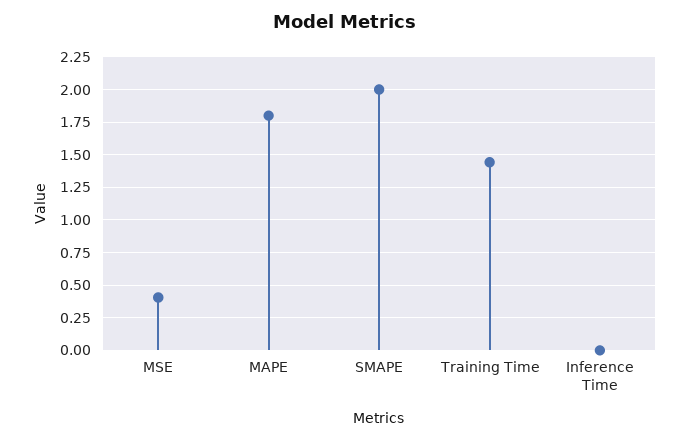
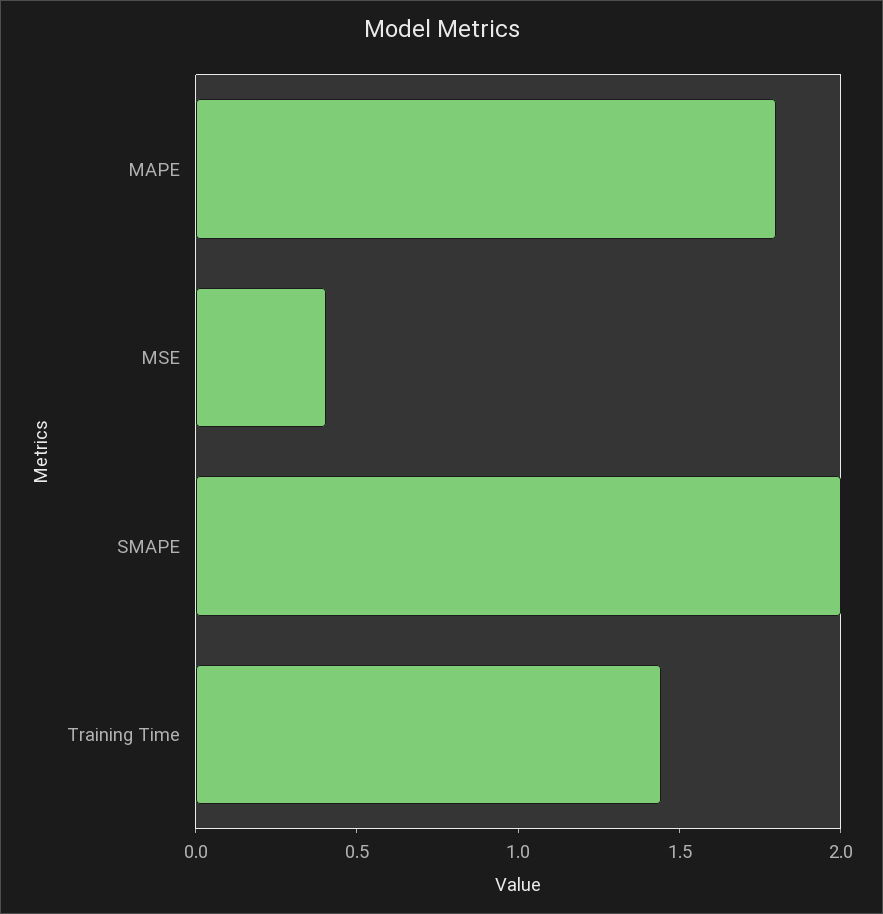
Inference Time: 0 -> none

